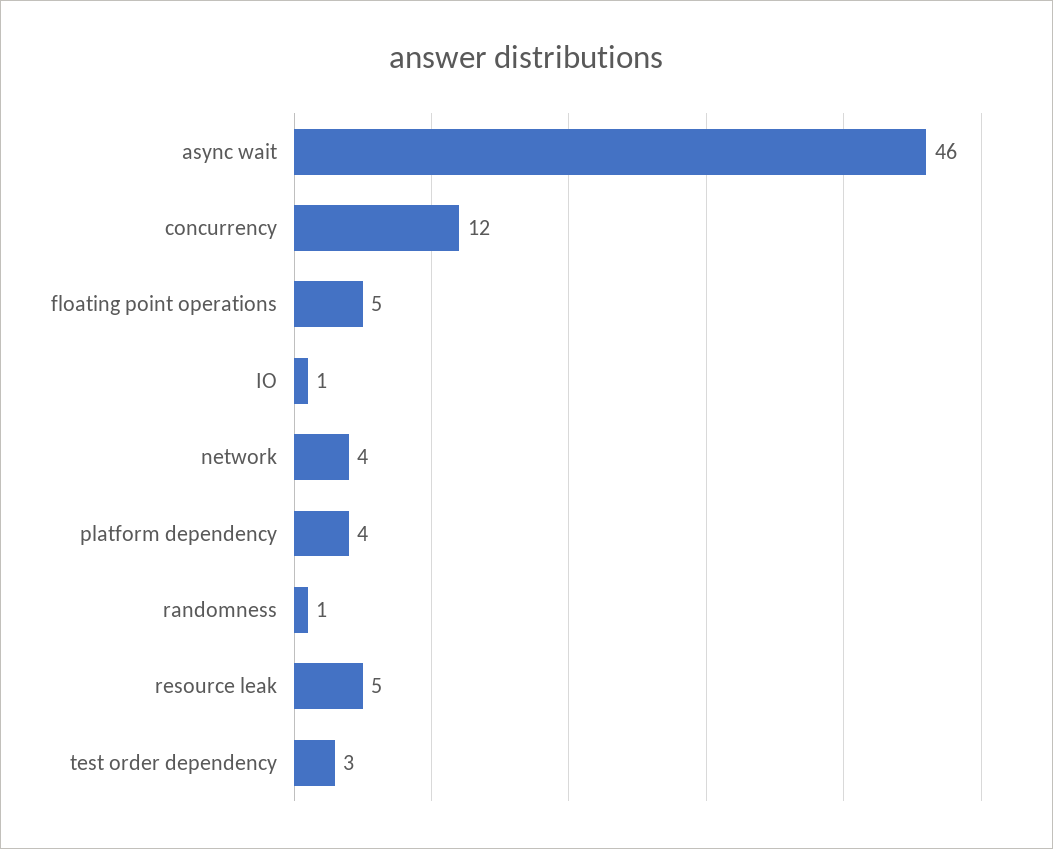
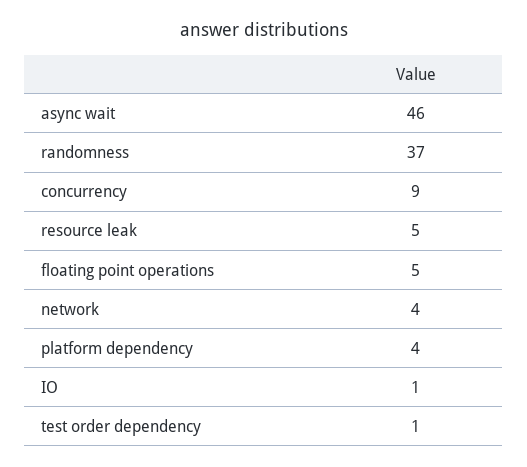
concurrency: 12 -> 9
randomness: 1 -> 37
test order dependency: 3 -> 1

